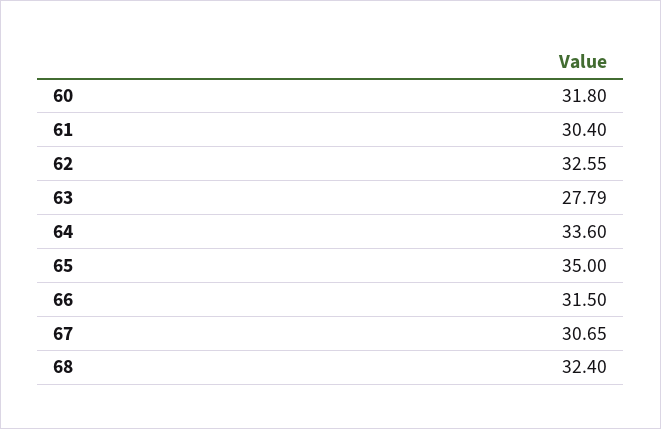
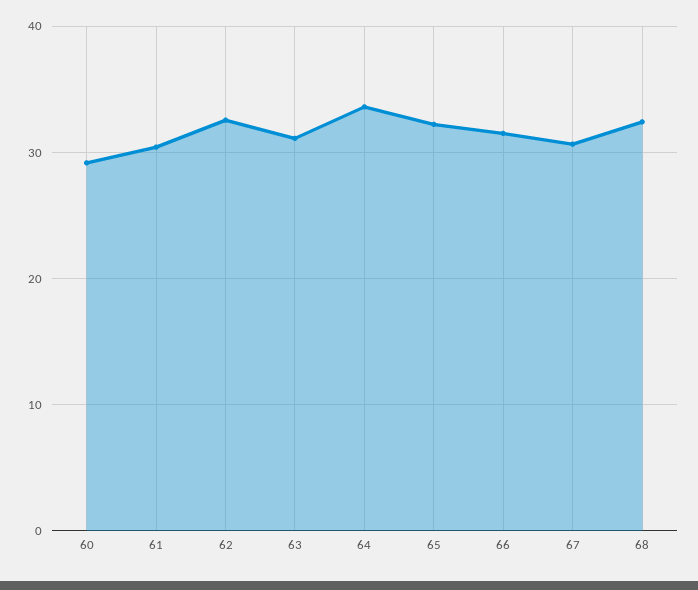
60: 31.8 -> 29
63: 27.79 -> 31
65: 35 -> 32

